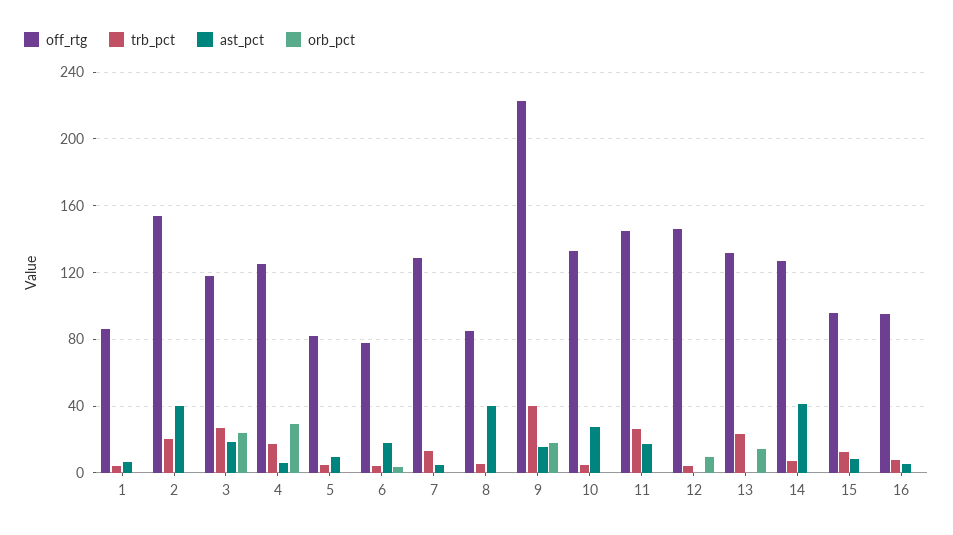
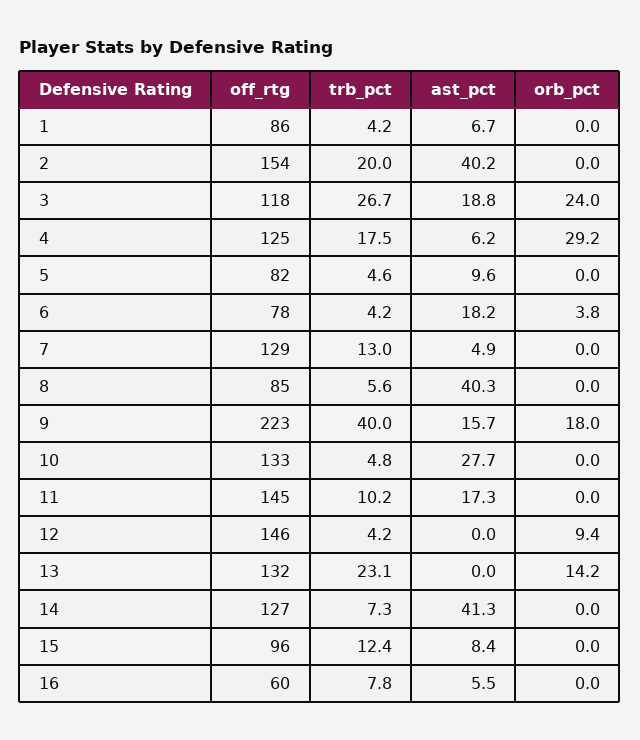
trb_pct, 11: 25 -> 10.2
off_rtg, 16: 95 -> 60

